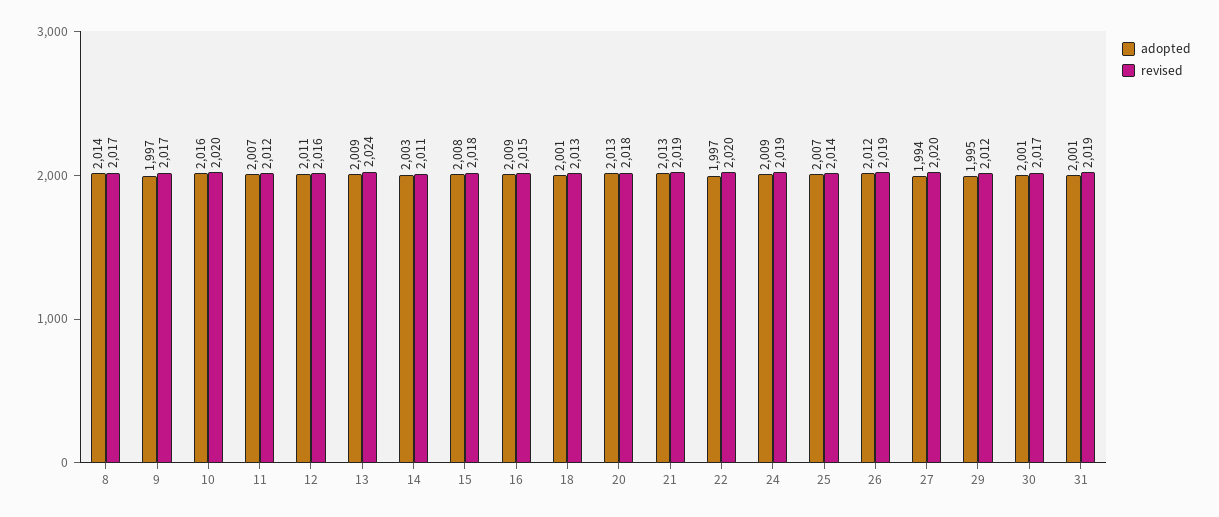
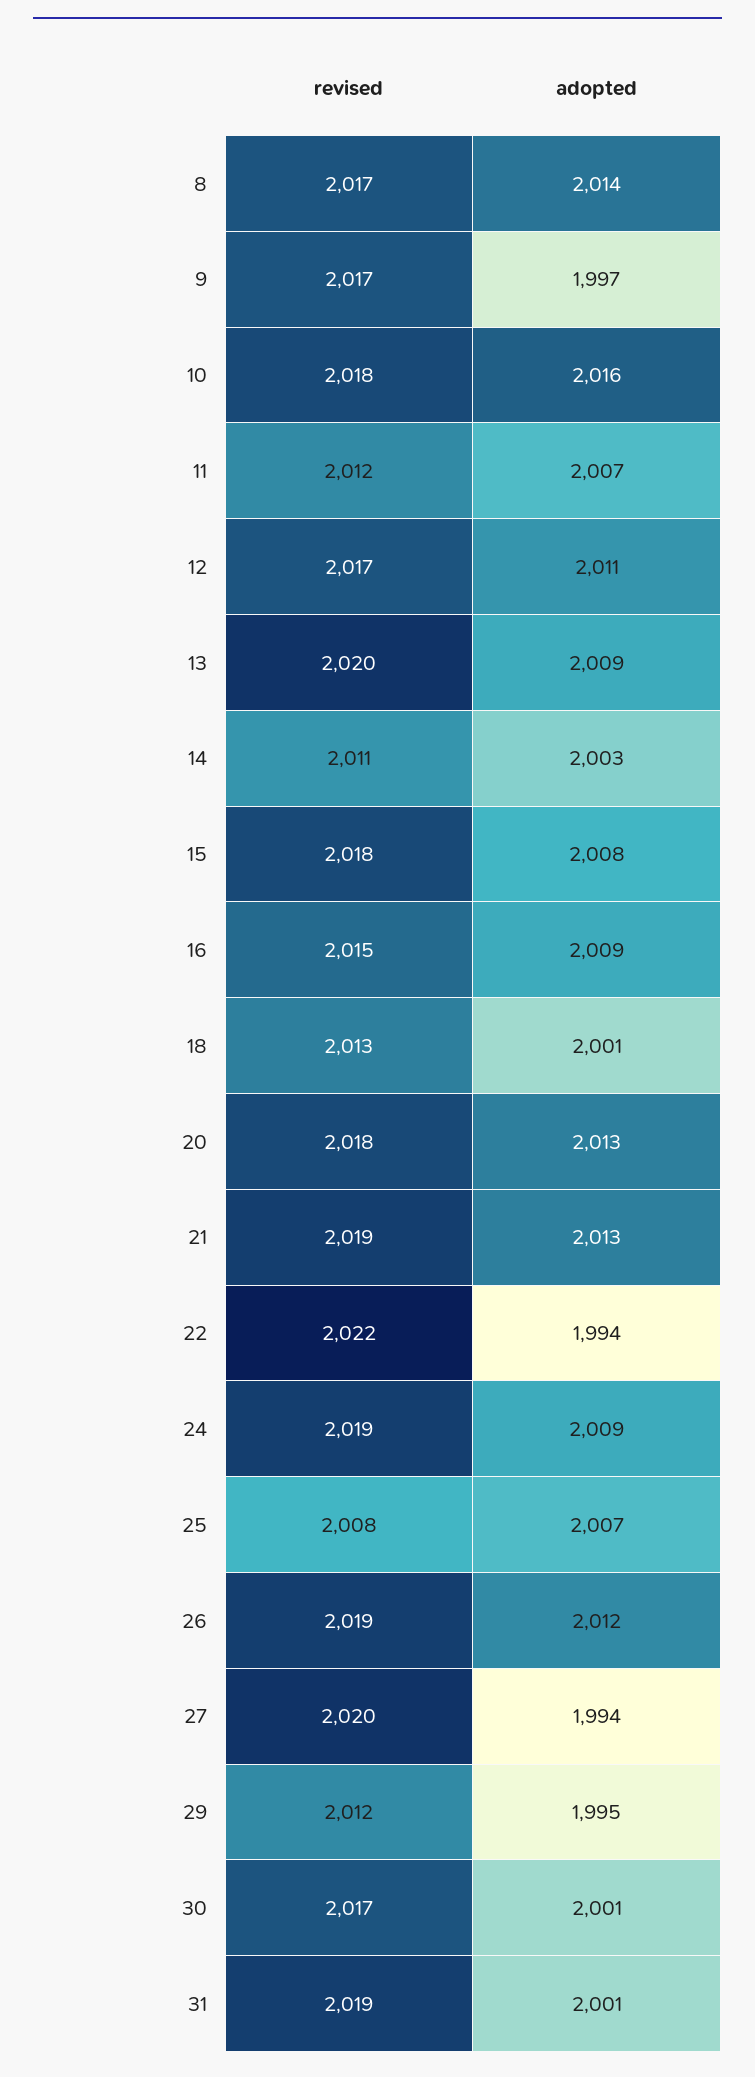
revised, 10: 2020 -> 2018
revised, 12: 2016 -> 2017
revised, 13: 2024 -> 2020
adopted, 22: 1997 -> 1994
revised, 22: 2020 -> 2022
revised, 25: 2014 -> 2008

